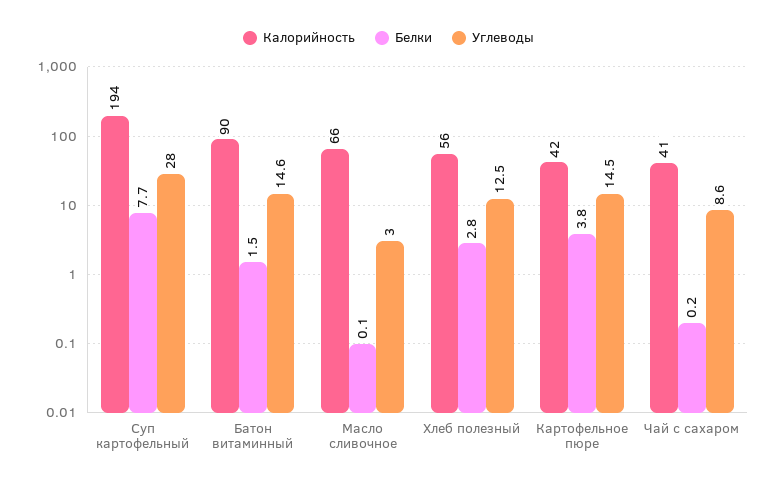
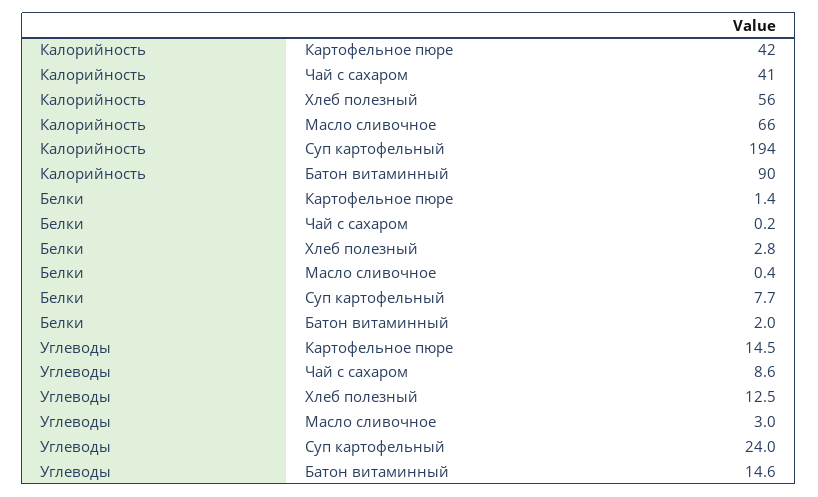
Углеводы, Суп картофельный: 28 -> 24
Белки, Батон витаминный: 1.5 -> 2
Белки, Масло сливочное: 0.1 -> 0.4
Белки, Картофельное пюре: 3.8 -> 1.4

